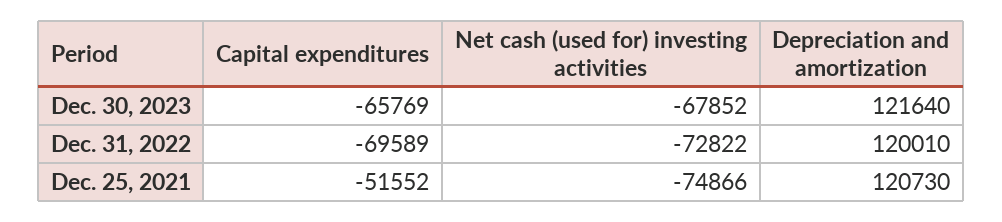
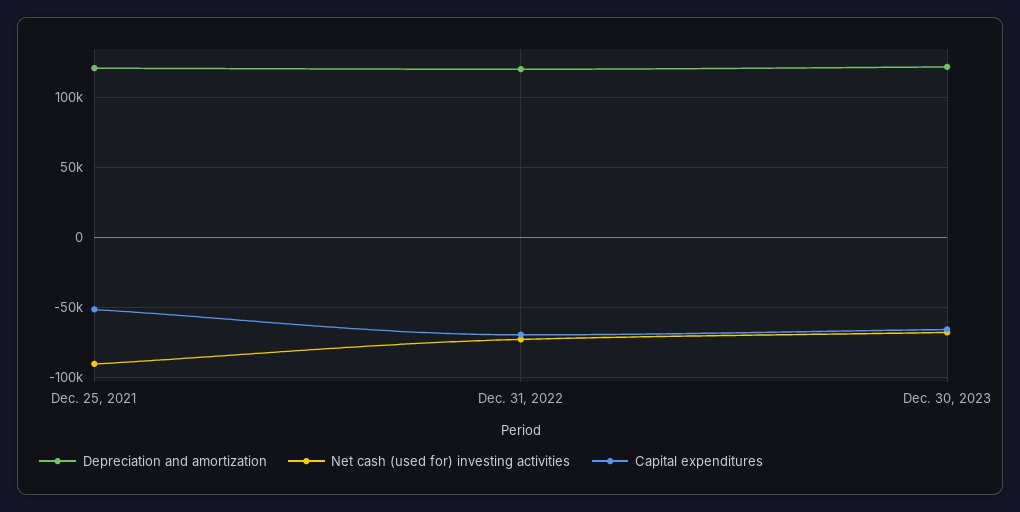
Net cash (used for) investing activities, Dec. 25, 2021: -74866 -> -90000

